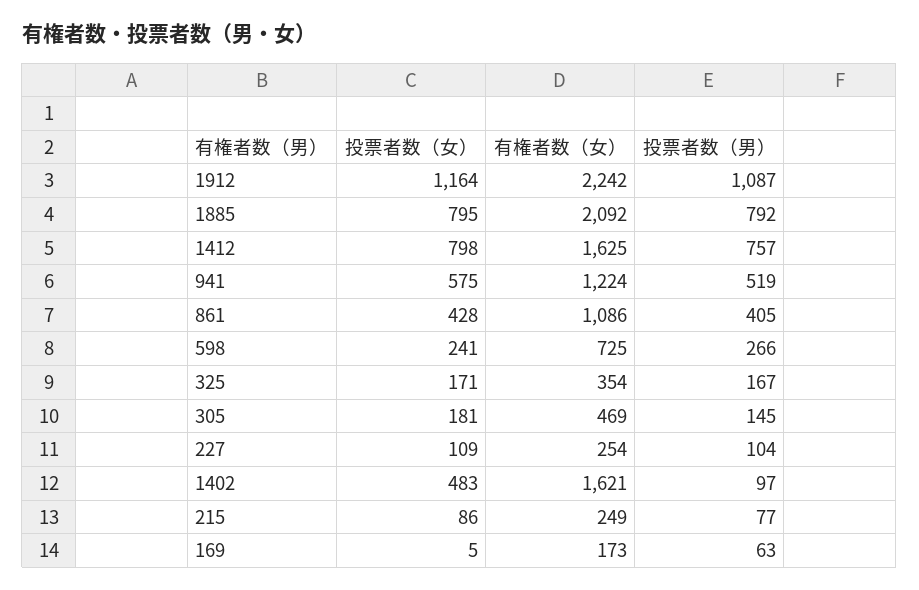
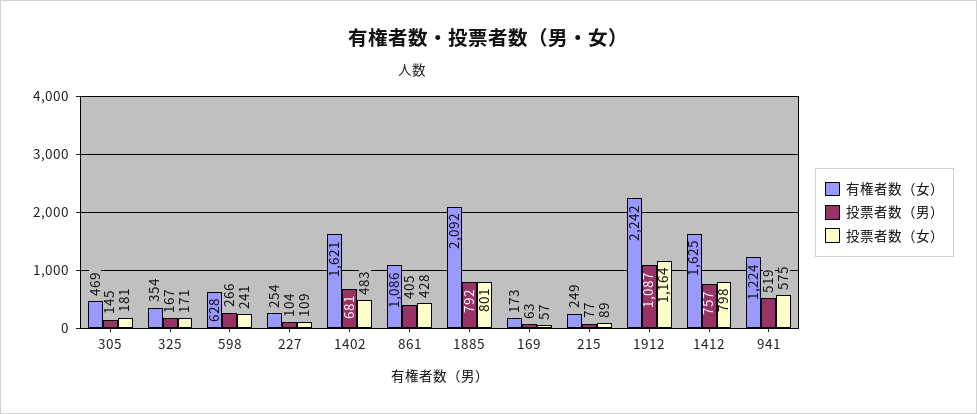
投票者数（女）, 1885: 795 -> 801
有権者数（女）, 598: 725 -> 628
投票者数（男）, 1402: 97 -> 681
投票者数（女）, 215: 86 -> 89
投票者数（女）, 169: 5 -> 57

